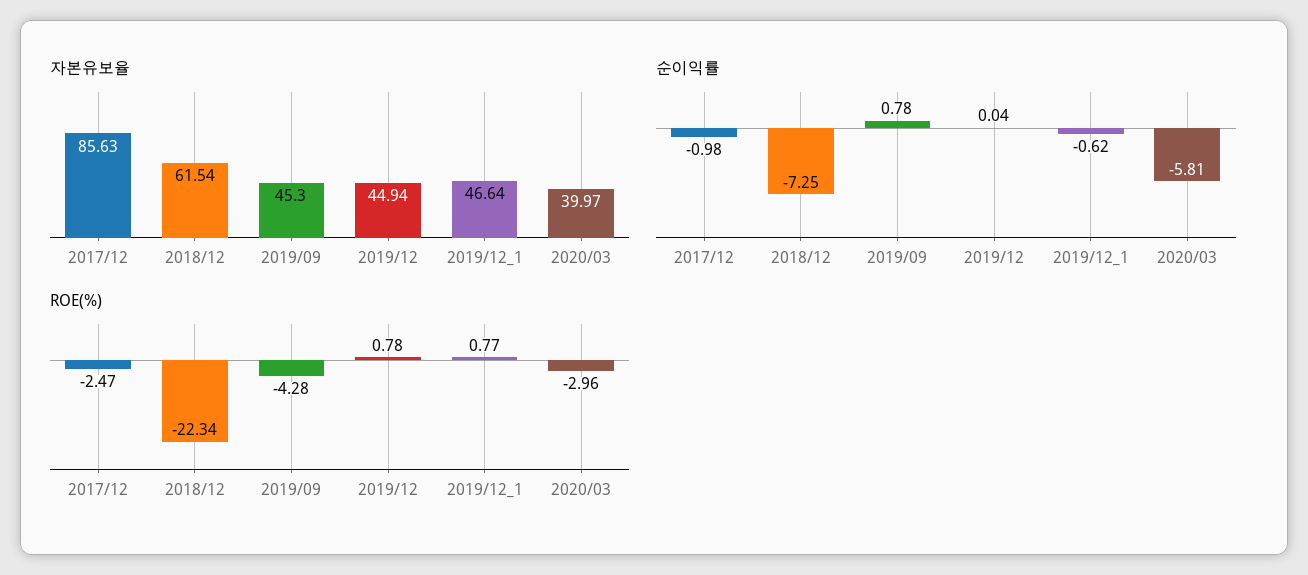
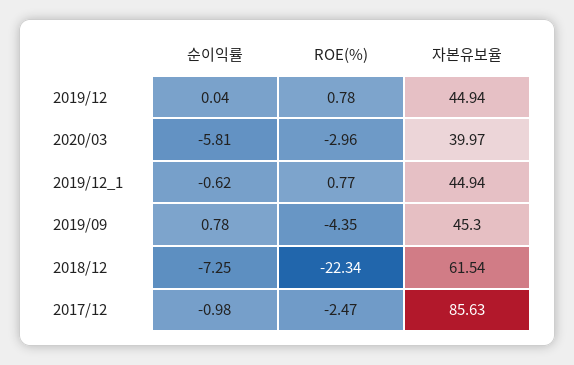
자본유보율, 2019/12_1: 46.64 -> 44.94
ROE(%), 2019/09: -4.28 -> -4.35

